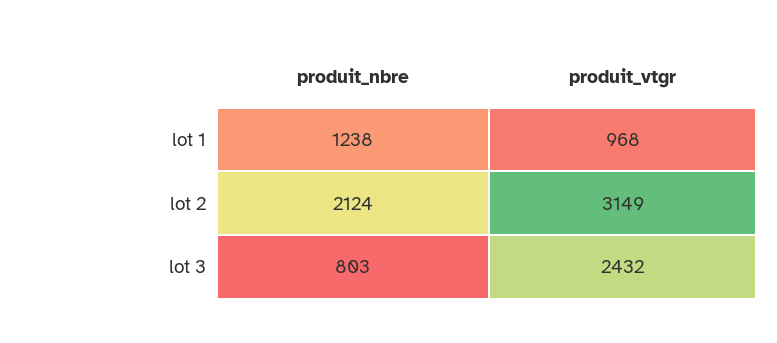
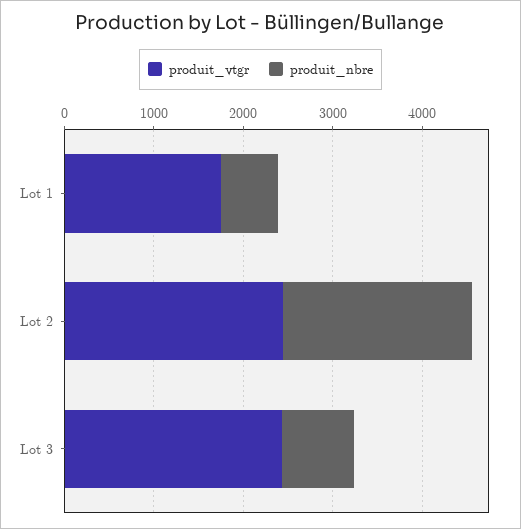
produit_nbre, lot 1: 1238 -> 600
produit_vtgr, lot 1: 968 -> 1800
produit_vtgr, lot 2: 3149 -> 2400

